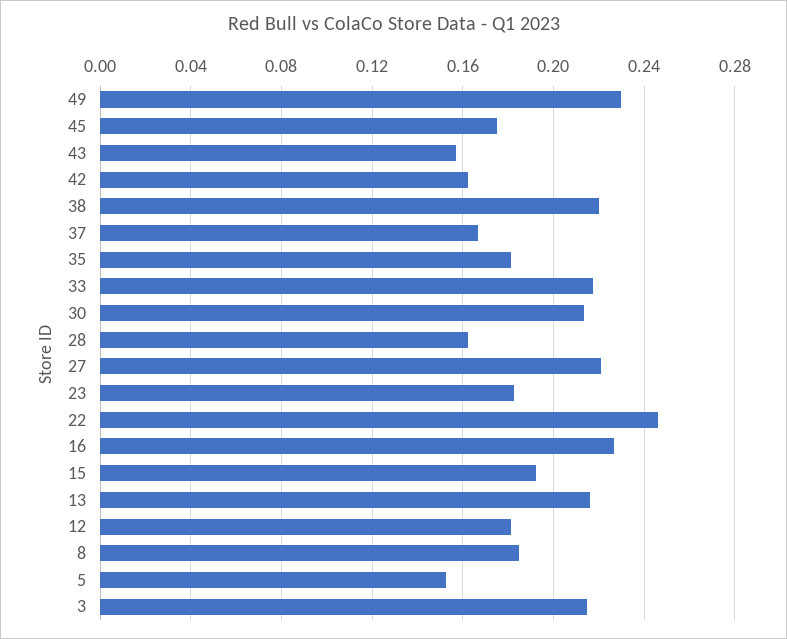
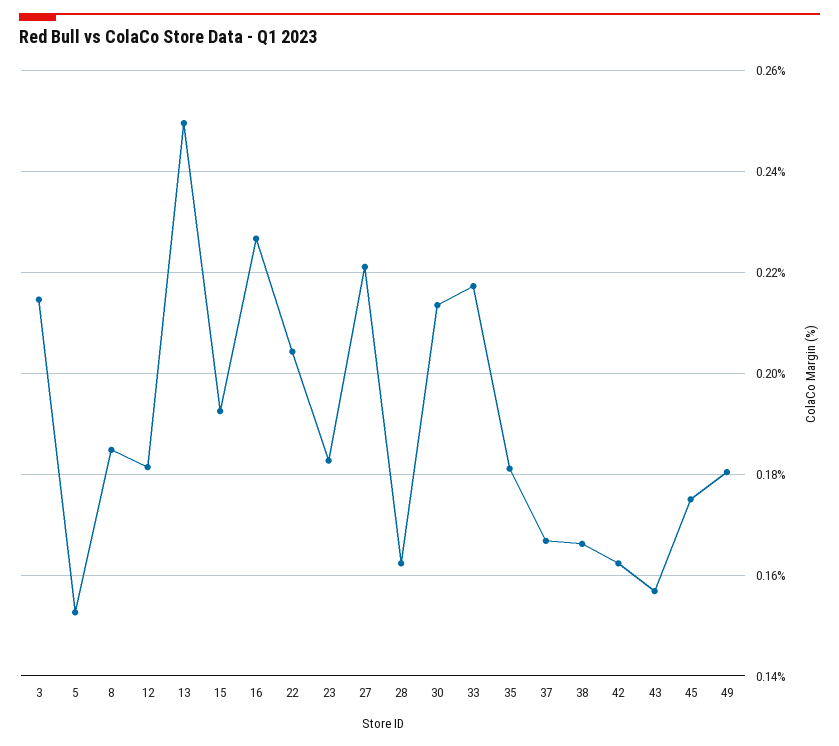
49: 0.23 -> 0.18
38: 0.22 -> 0.166
22: 0.245 -> 0.204
13: 0.215 -> 0.25

